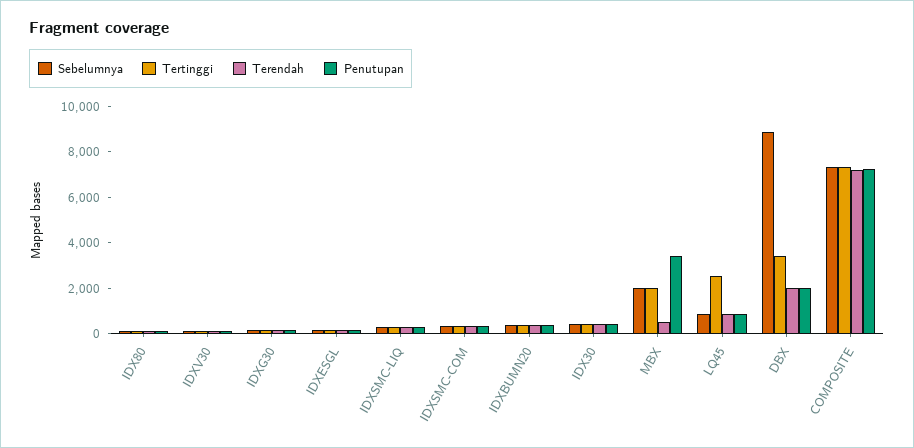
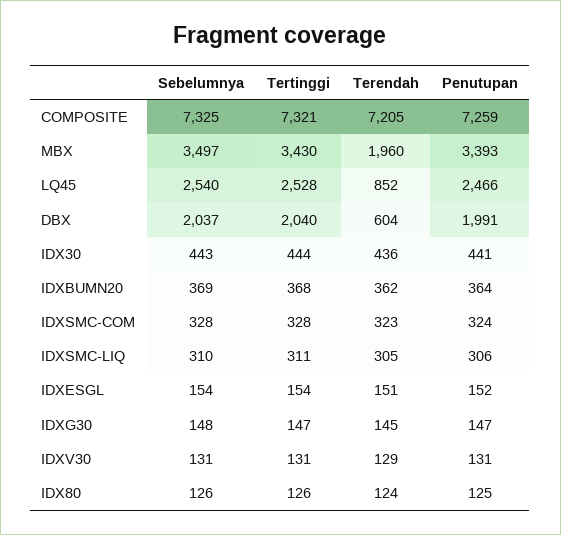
Sebelumnya, MBX: 2000 -> 3497
Tertinggi, MBX: 2000 -> 3430
Terendah, MBX: 500 -> 1960
Sebelumnya, LQ45: 1000 -> 2540
Penutupan, LQ45: 1000 -> 2466
Sebelumnya, DBX: 9000 -> 2037
Tertinggi, DBX: 3500 -> 2040
Terendah, DBX: 2000 -> 604

